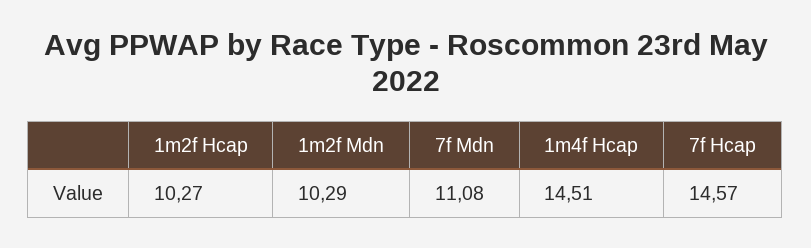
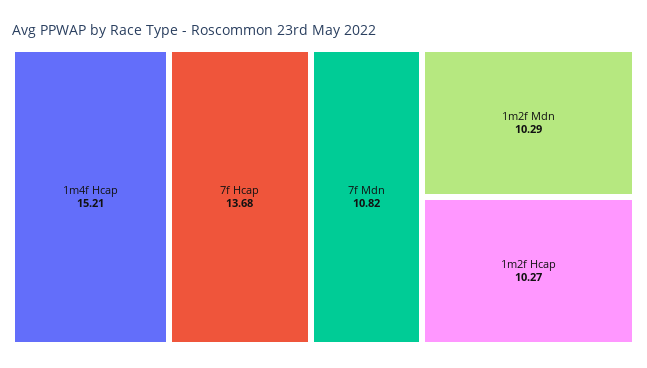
7f Mdn: 11.08 -> 10.82
1m4f Hcap: 14.51 -> 15.21
7f Hcap: 14.57 -> 13.68

